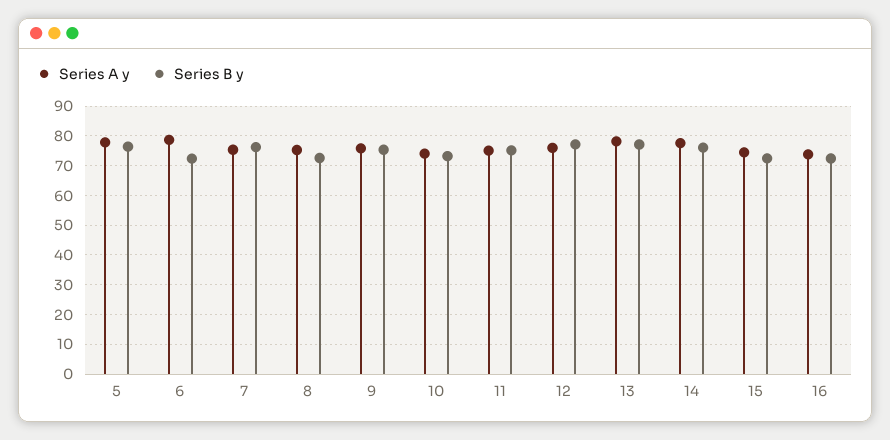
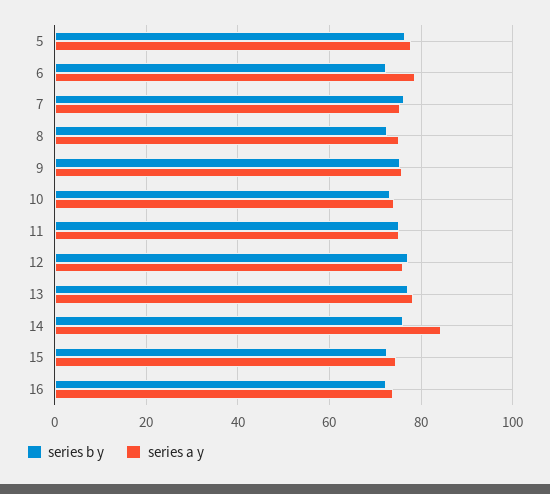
Series A y, 14: 77.5 -> 84

